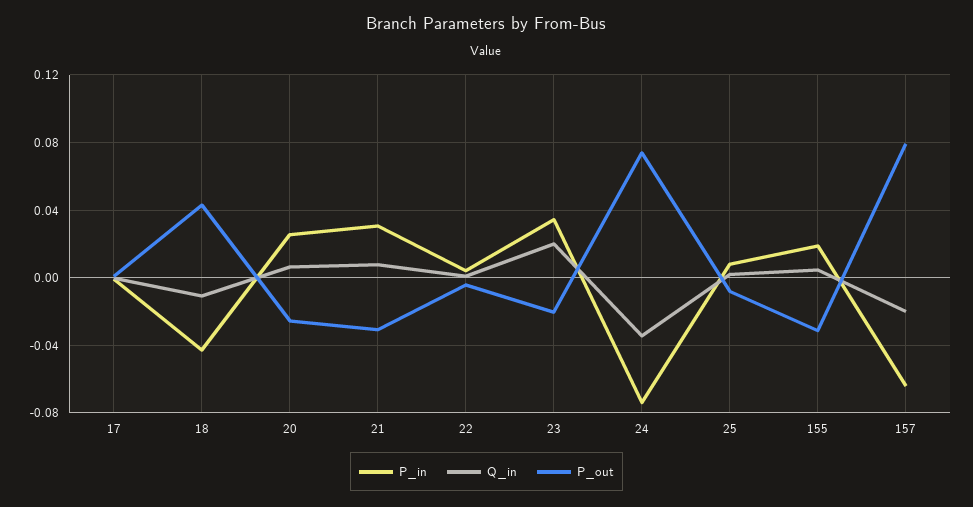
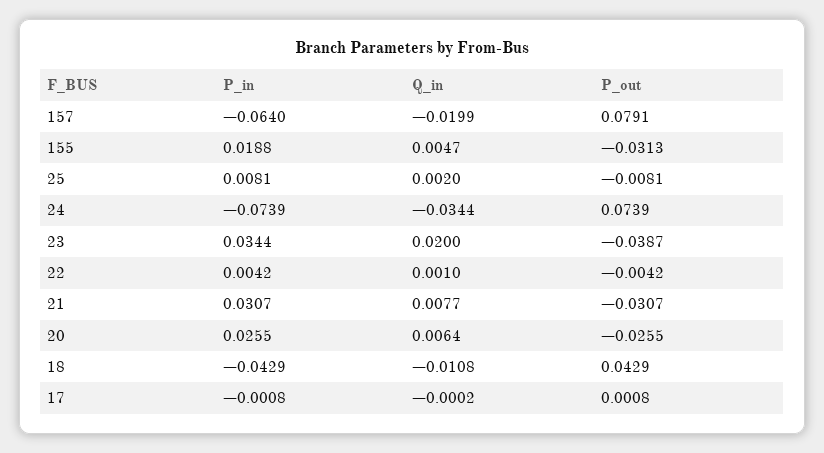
P_out, 23: -0.02 -> -0.0387

